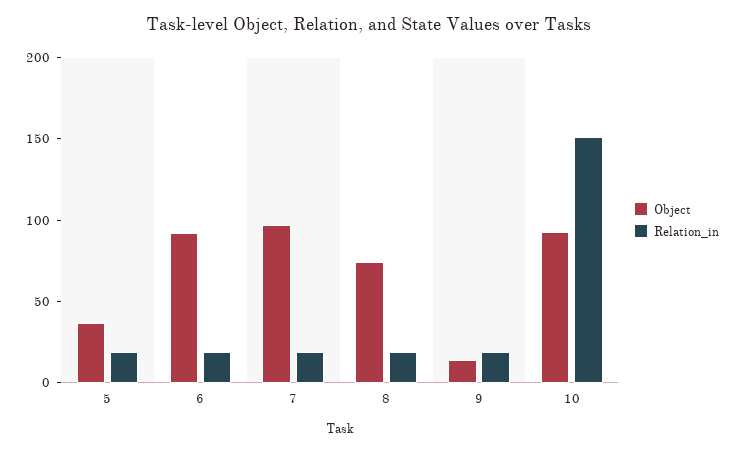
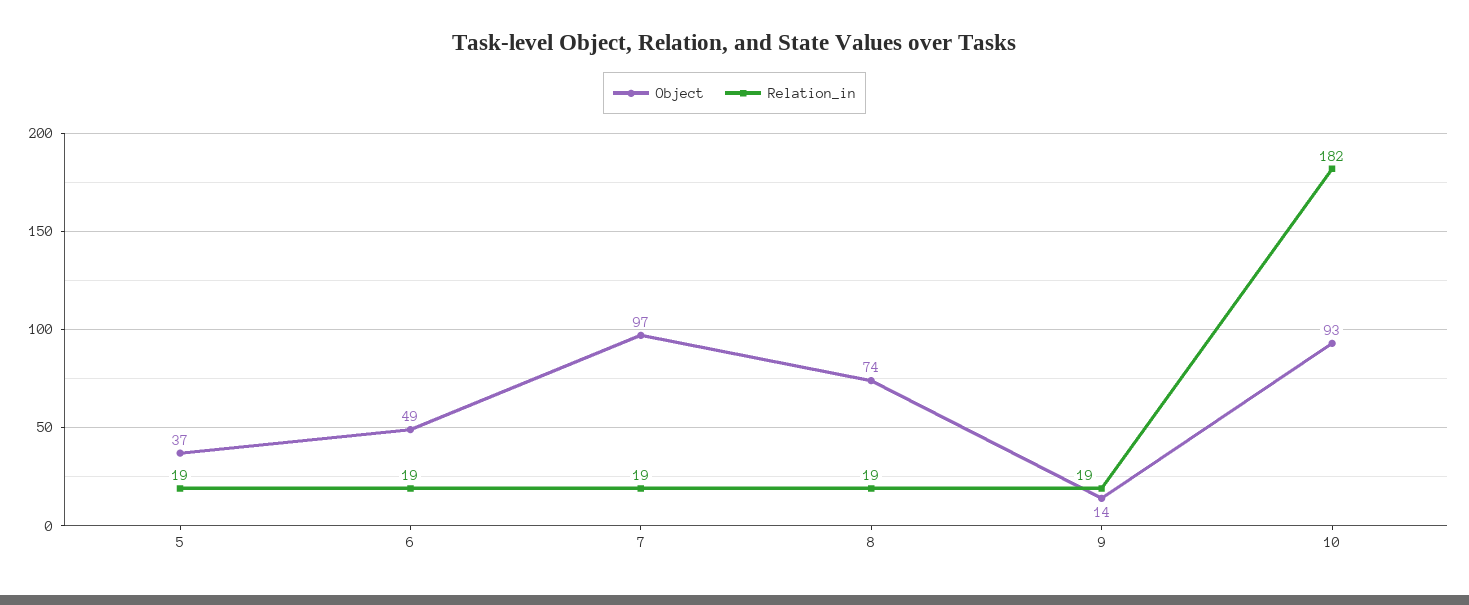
Object, 6: 90 -> 49
Relation_in, 10: 150 -> 182

